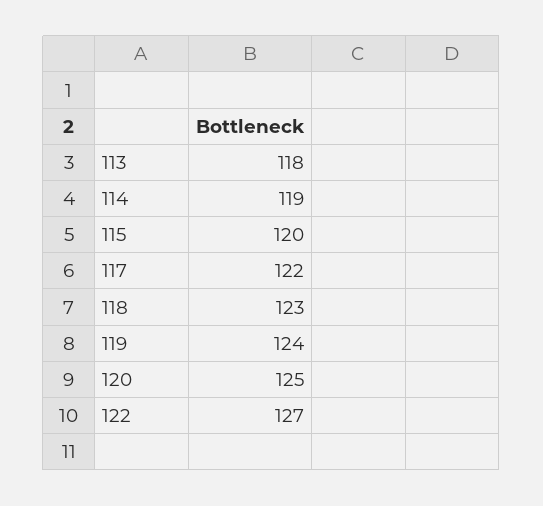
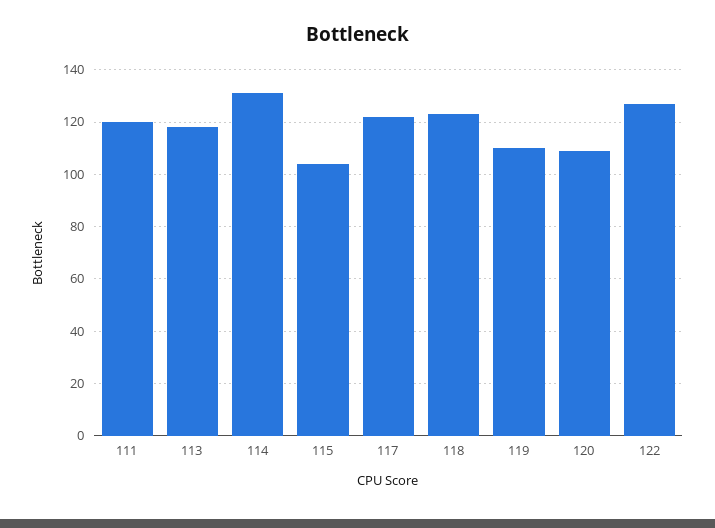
114: 119 -> 130
115: 120 -> 105
119: 124 -> 110
120: 125 -> 110
111: none -> 120

